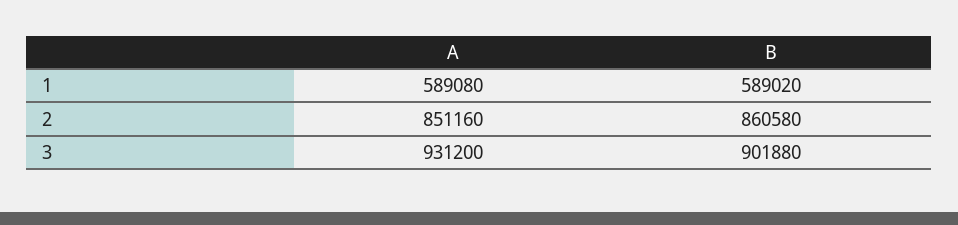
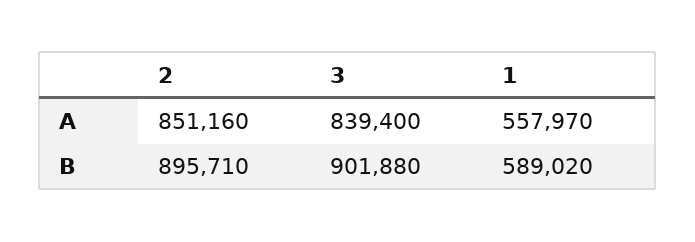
A, 1: 589080 -> 557970
B, 2: 860580 -> 895710
A, 3: 931200 -> 839400

